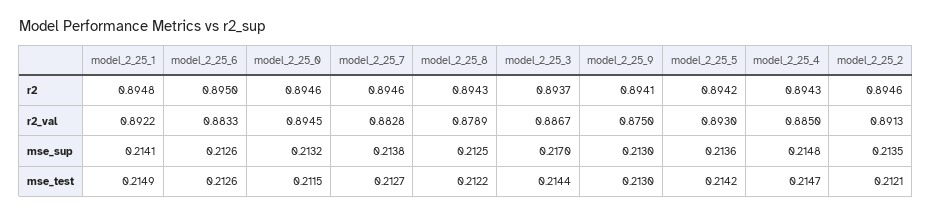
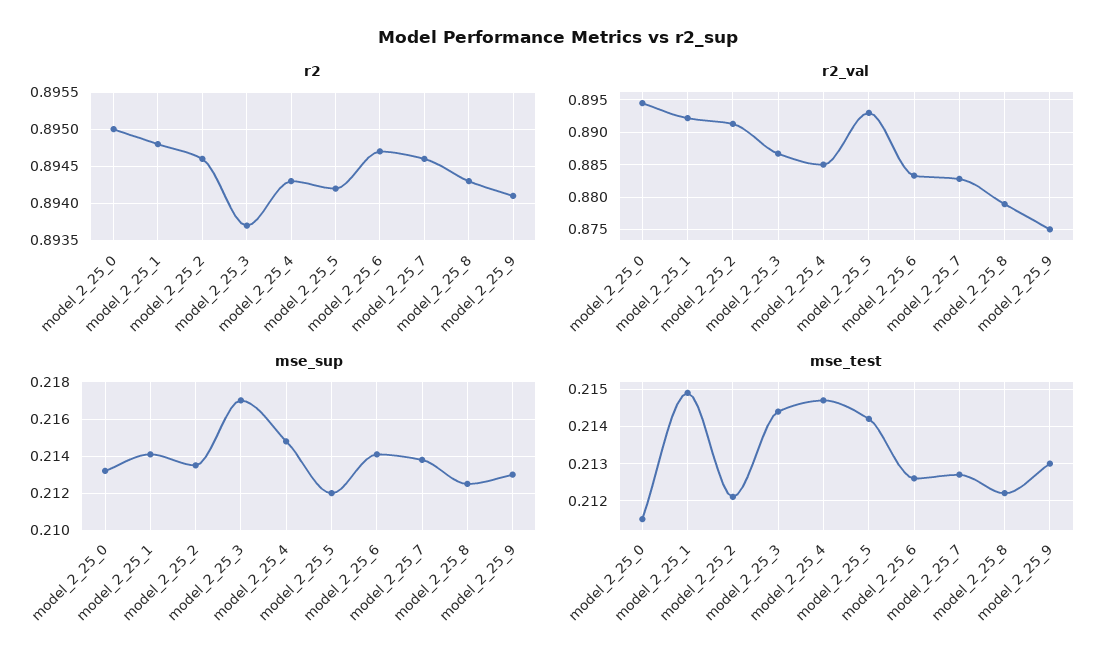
r2, model_2_25_6: 0.895 -> 0.8947
r2, model_2_25_0: 0.8946 -> 0.895
mse_sup, model_2_25_6: 0.2126 -> 0.214
mse_sup, model_2_25_5: 0.2136 -> 0.212

